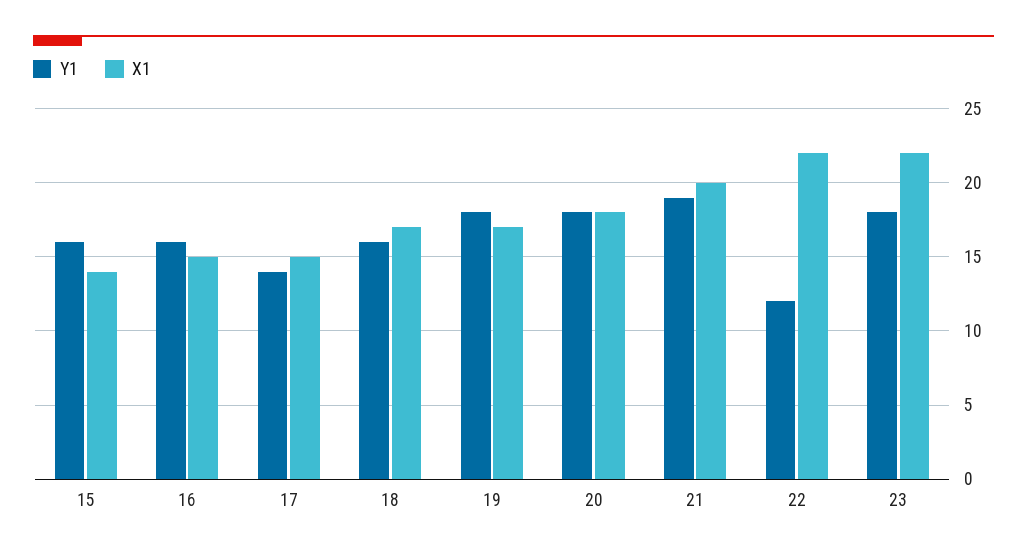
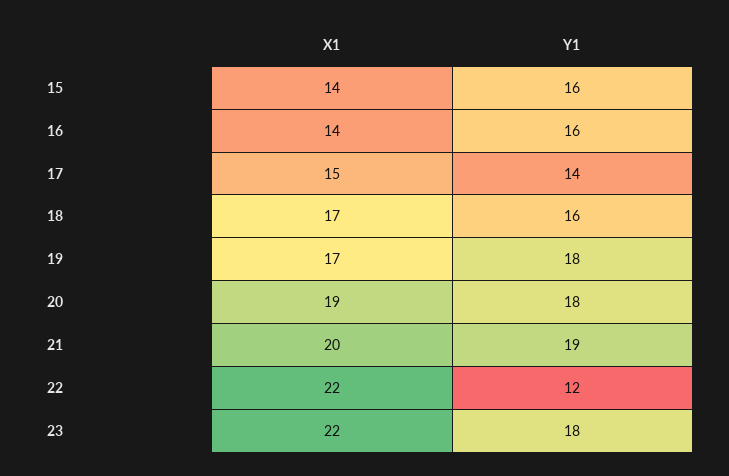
X1, 16: 15 -> 14
X1, 20: 18 -> 19

